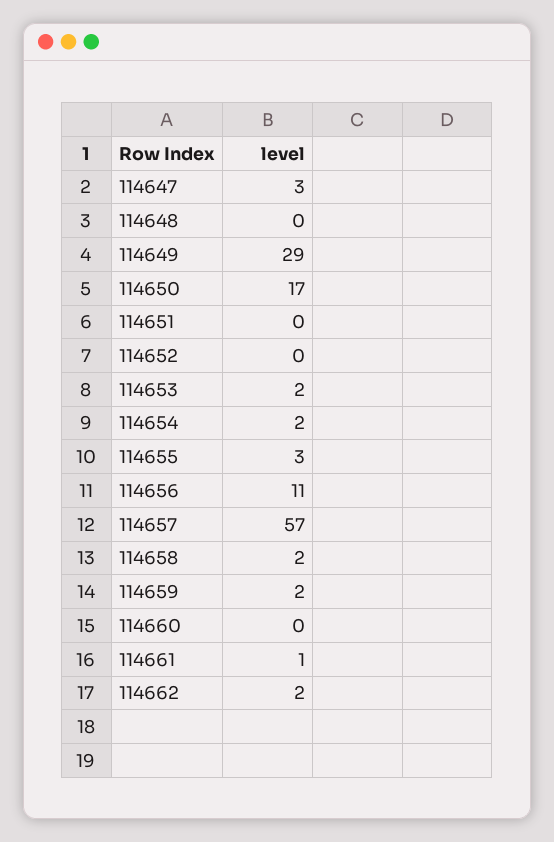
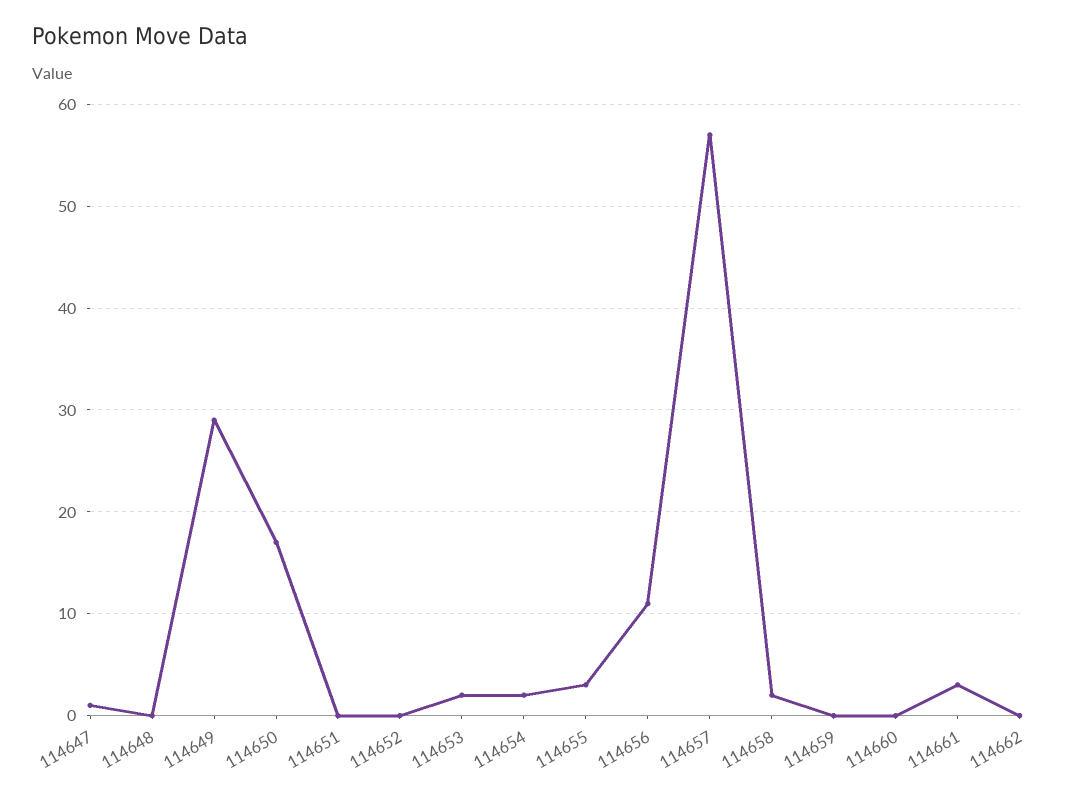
114647: 3 -> 1
114659: 2 -> 0
114661: 1 -> 3
114662: 2 -> 0

